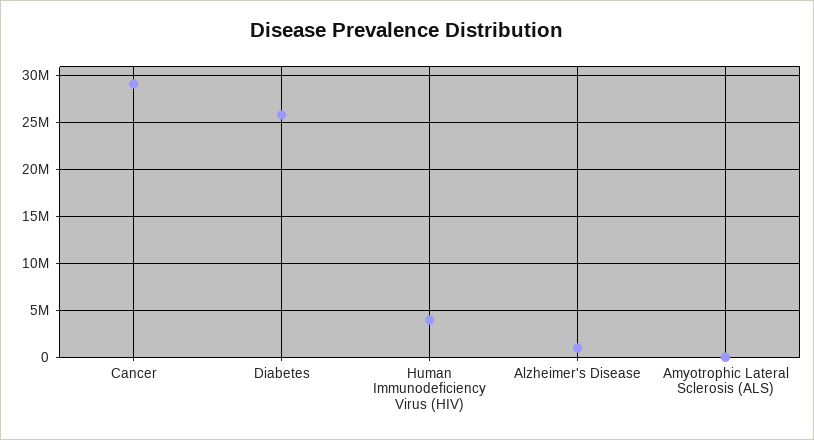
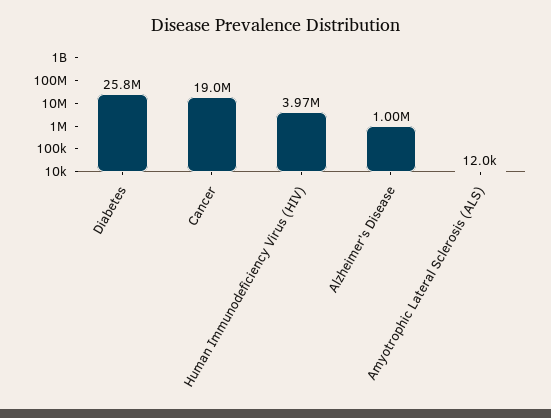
Cancer: 29000000 -> 19000000

